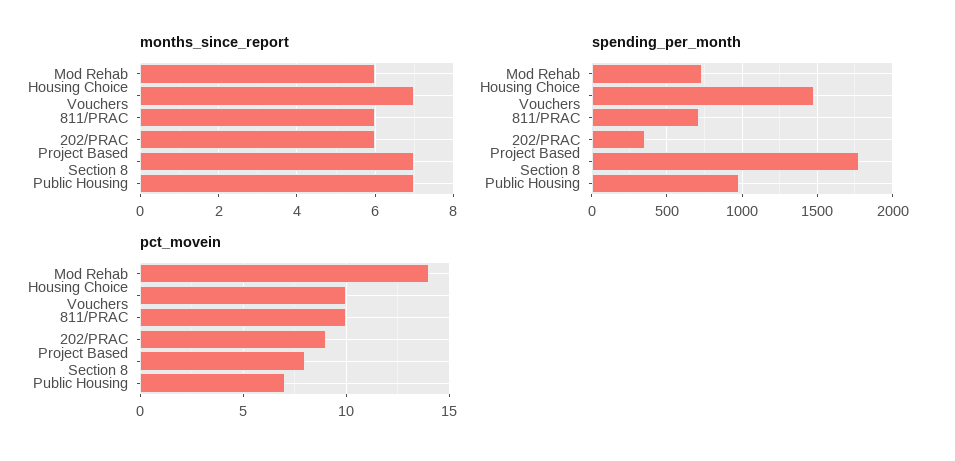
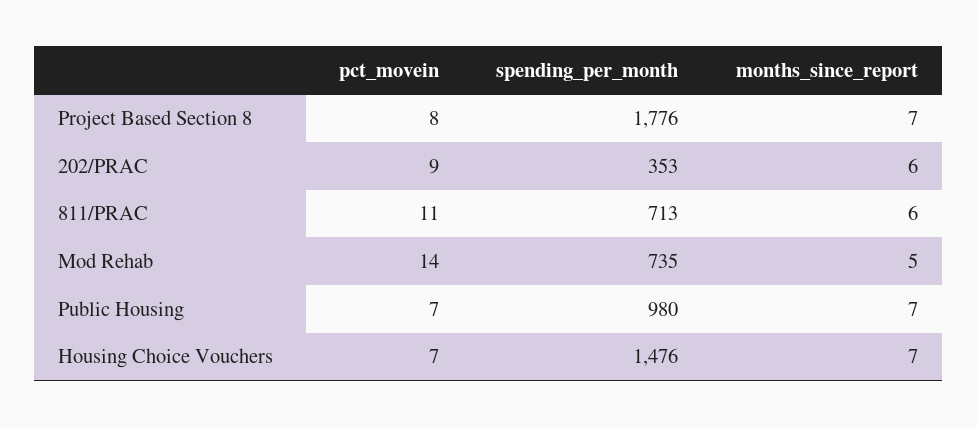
months_since_report, Mod Rehab: 6 -> 5
pct_movein, Housing Choice Vouchers: 10 -> 7
pct_movein, 811/PRAC: 10 -> 11

